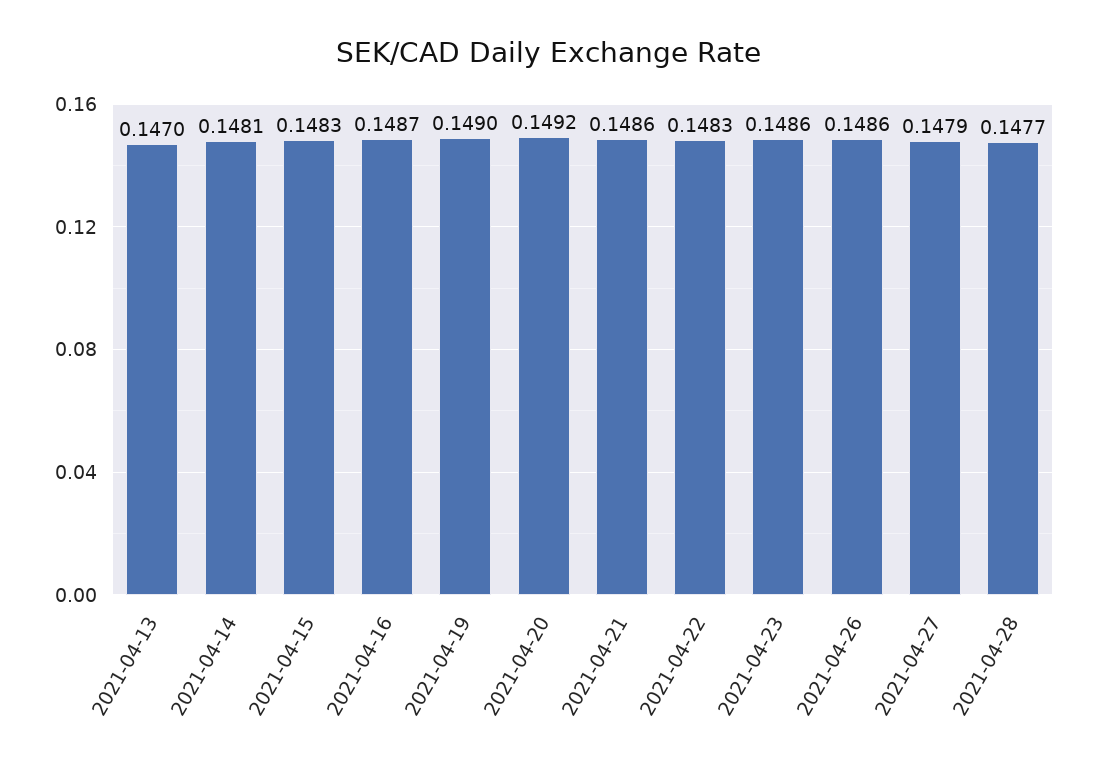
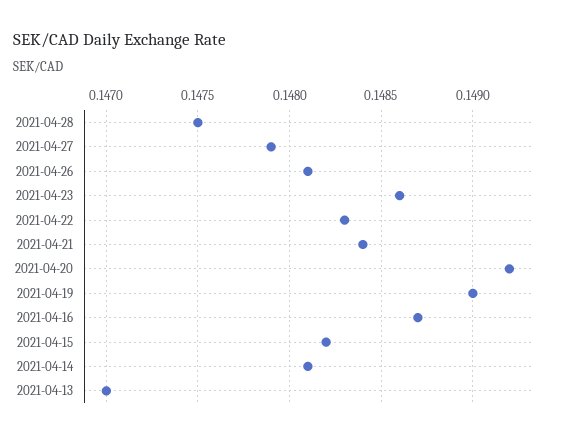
2021-04-15: 0.1483 -> 0.1482
2021-04-21: 0.1486 -> 0.1484
2021-04-26: 0.1486 -> 0.1481
2021-04-28: 0.1477 -> 0.1475

